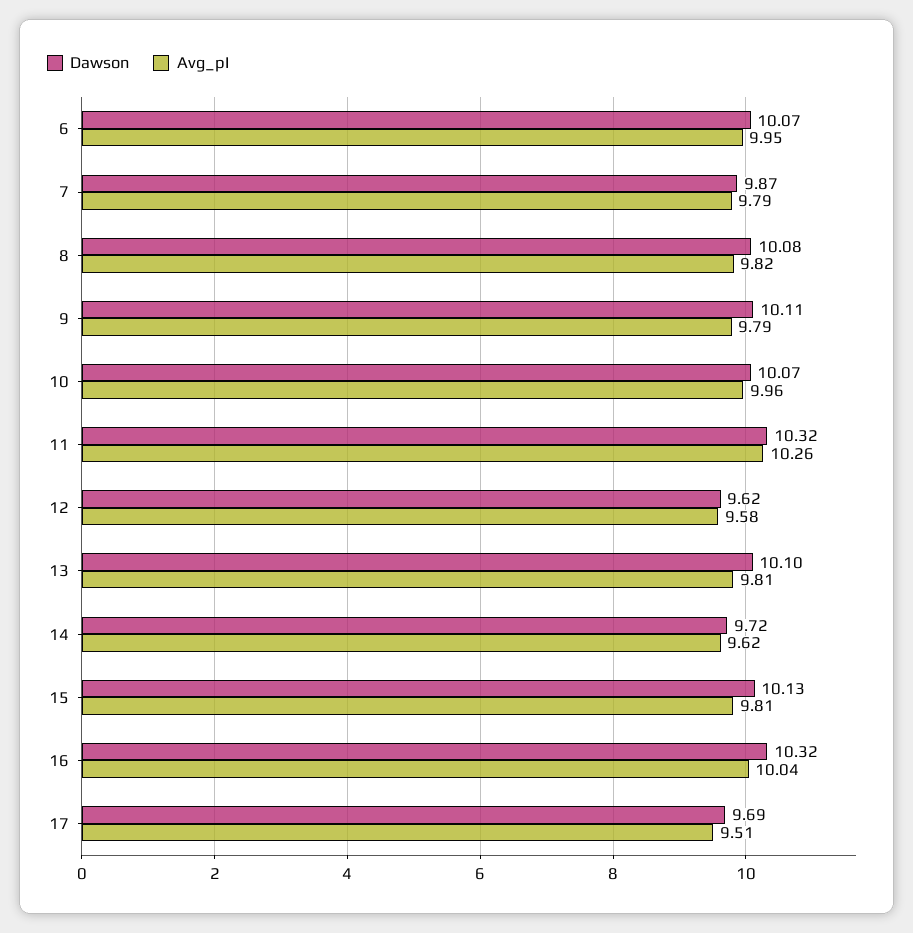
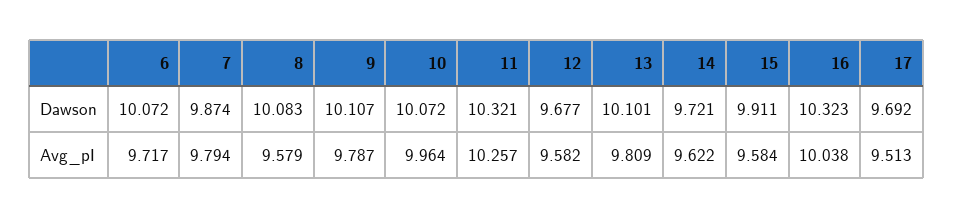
Avg_pI, 6: 9.95 -> 9.717
Avg_pI, 8: 9.82 -> 9.579
Dawson, 12: 9.62 -> 9.677
Dawson, 15: 10.13 -> 9.911
Avg_pI, 15: 9.81 -> 9.584

